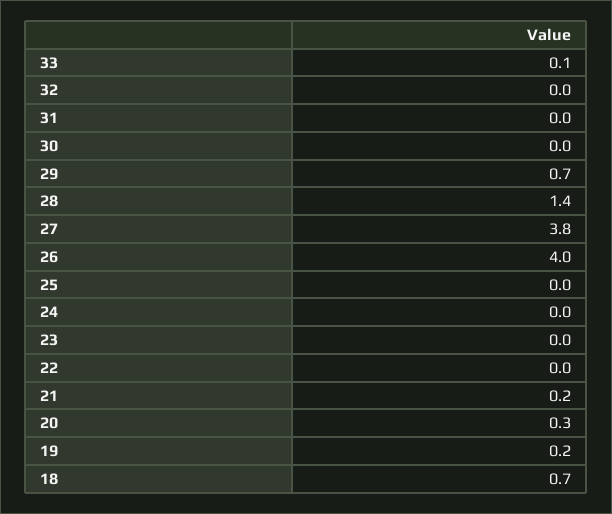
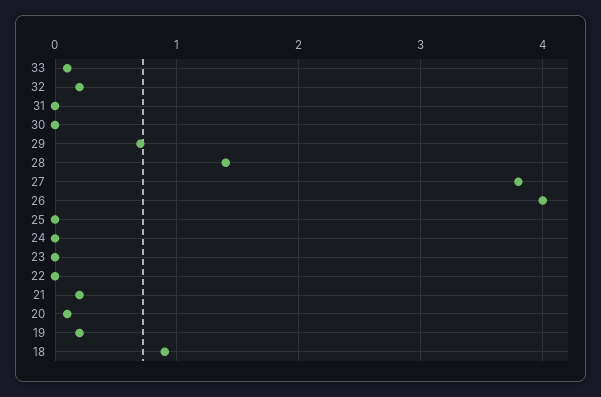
32: 0 -> 0.2
20: 0.3 -> 0.1
18: 0.7 -> 0.9

